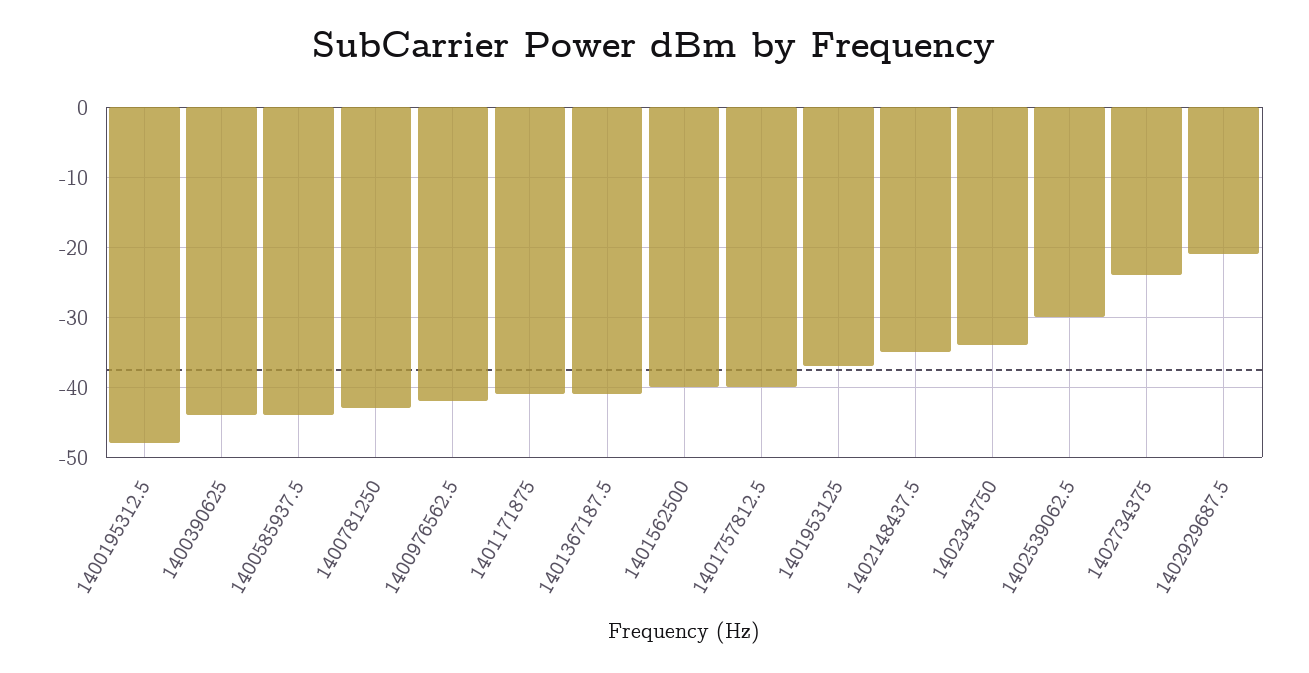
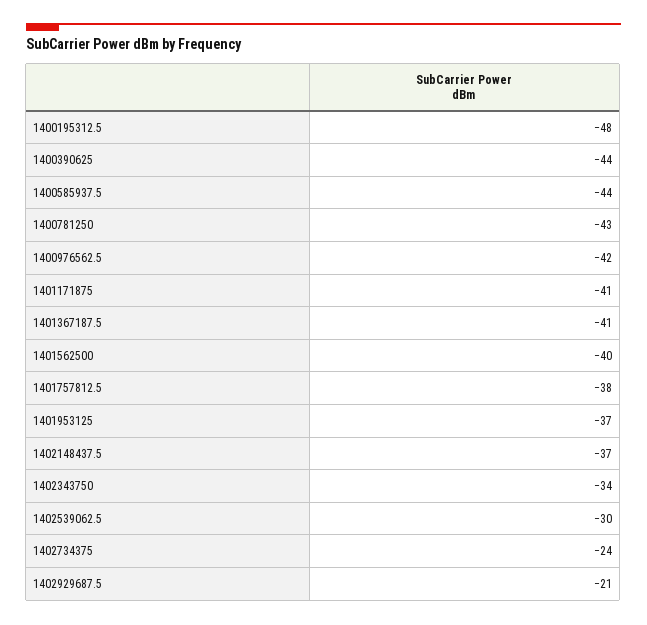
1401757812.5: -40 -> -38
1402148437.5: -35 -> -37

